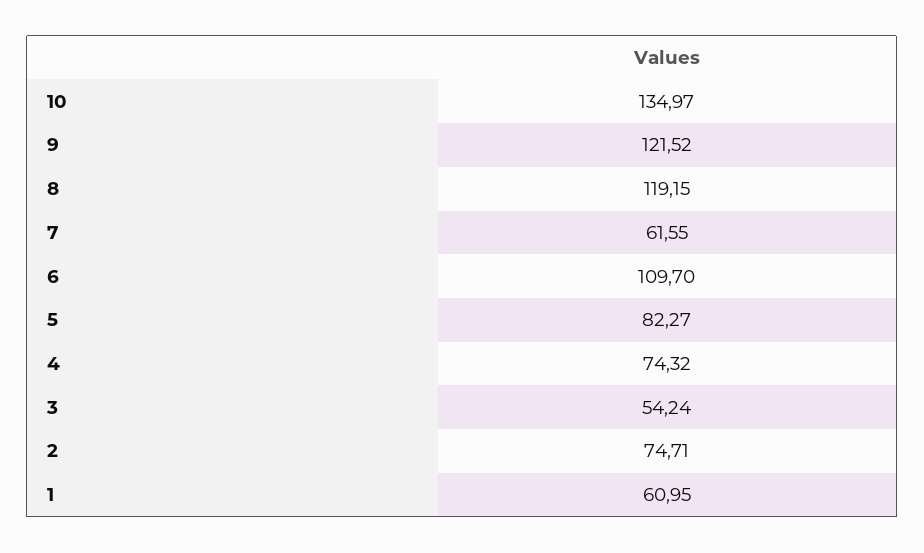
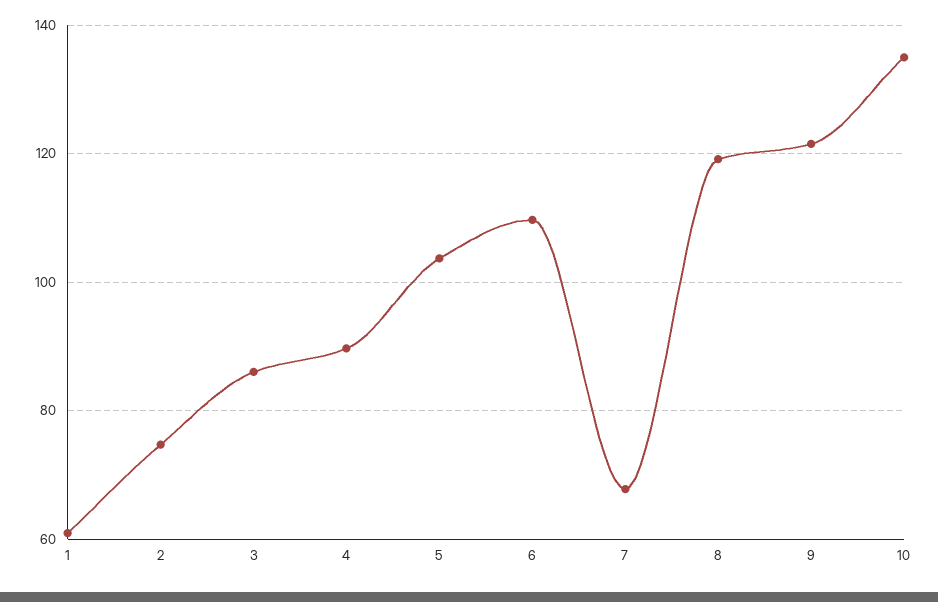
7: 61.55 -> 68
5: 82.27 -> 104
4: 74.32 -> 90
3: 54.24 -> 86

